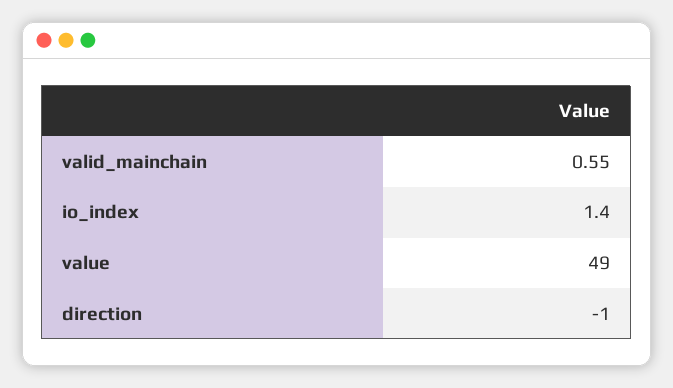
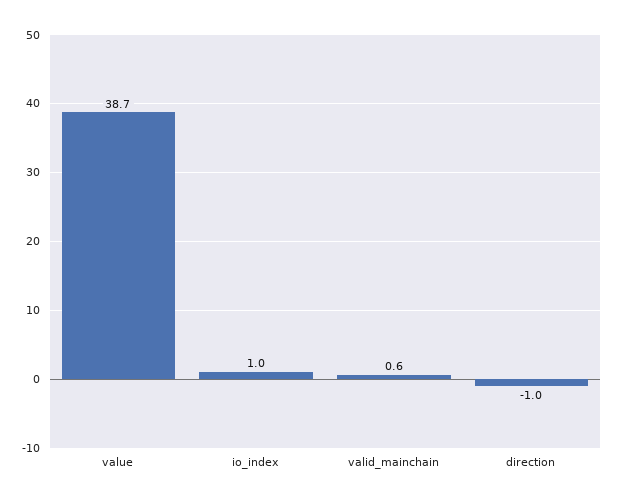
io_index: 1.4 -> 1
value: 49 -> 38.7

